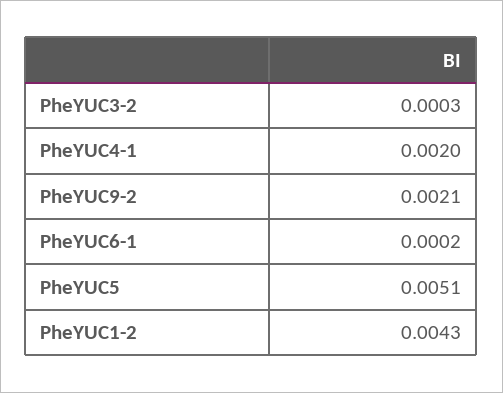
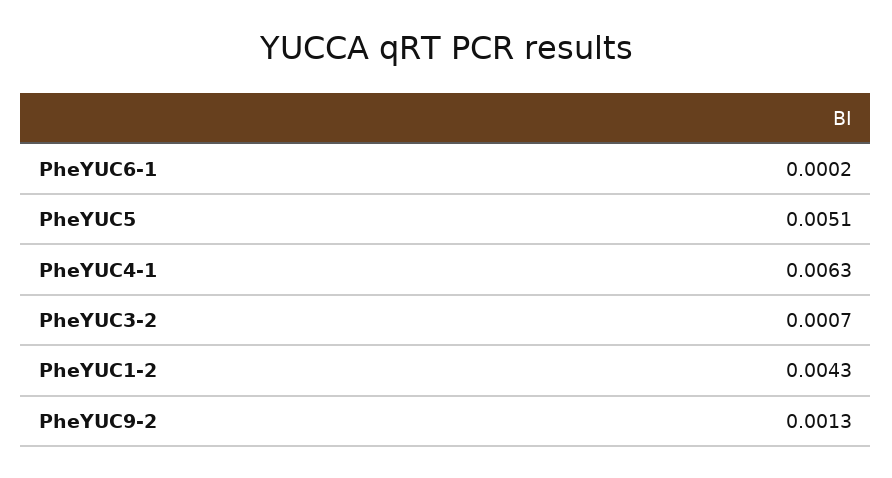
PheYUC3-2: 0.0003 -> 0.0007
PheYUC4-1: 0.002 -> 0.0063
PheYUC9-2: 0.0021 -> 0.0013

